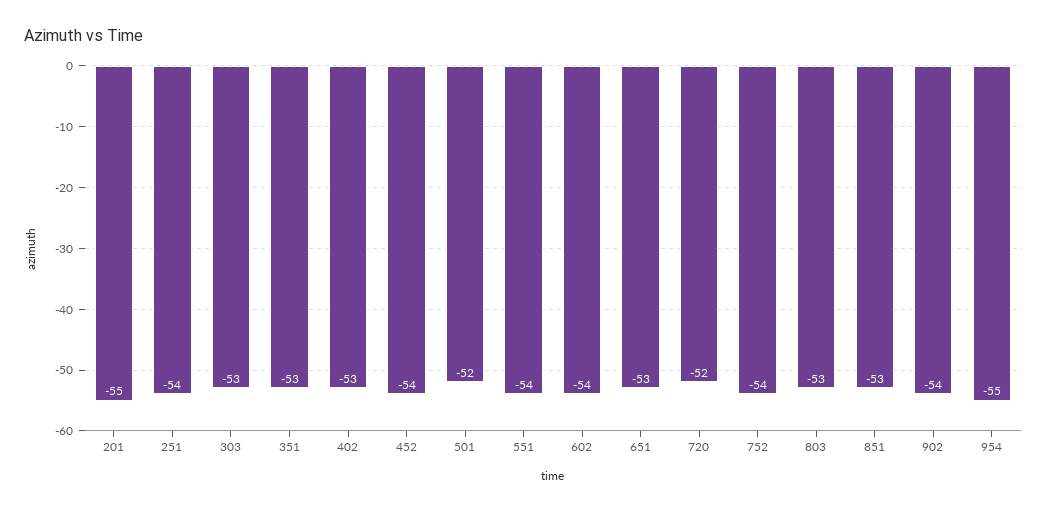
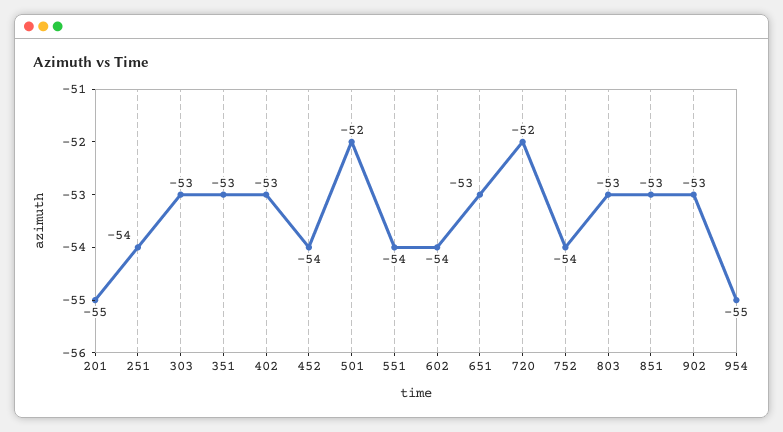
902: -54 -> -53

